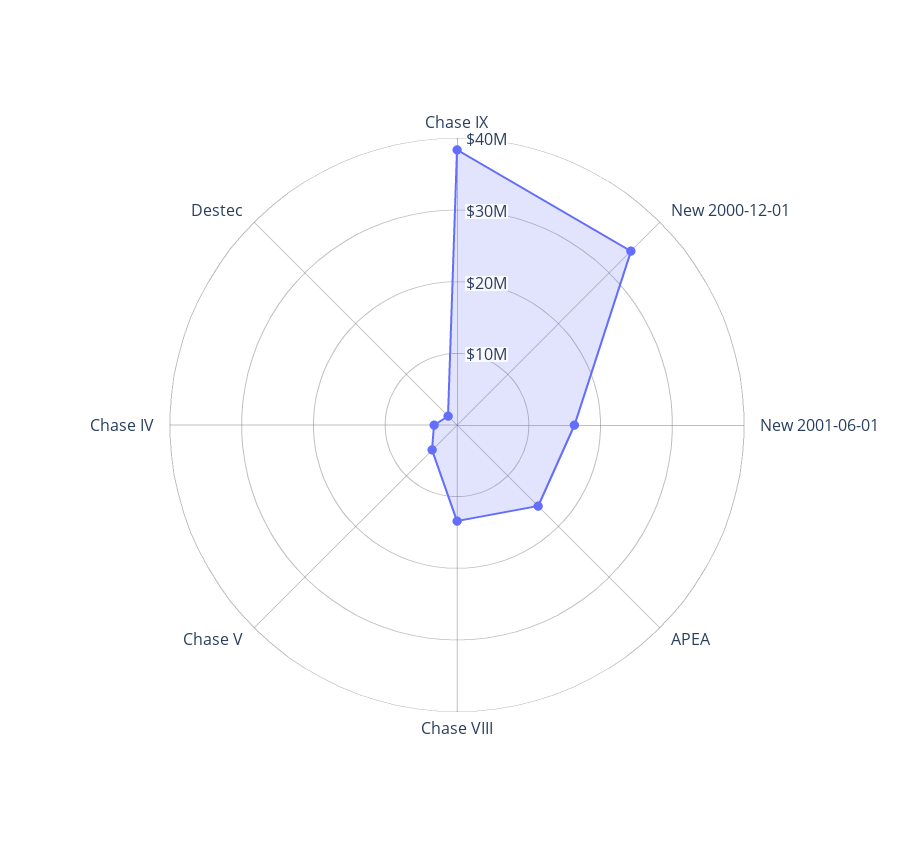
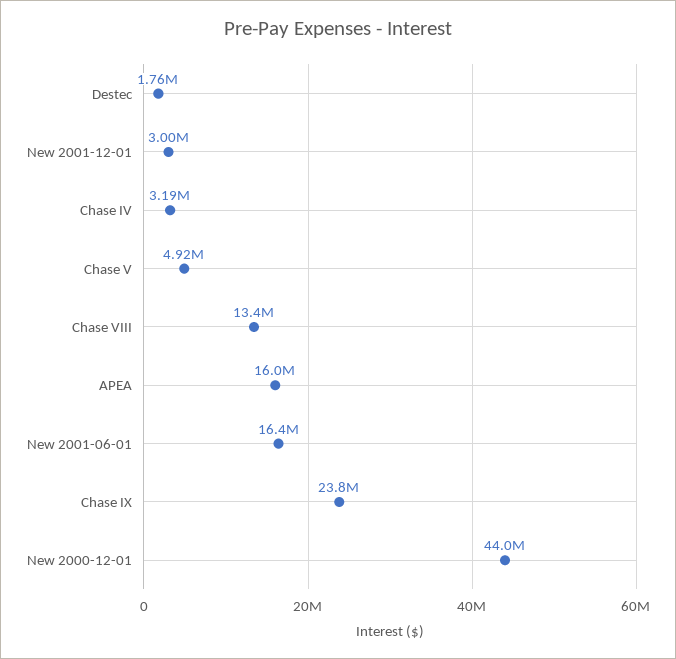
Chase IX: 38000000 -> 23800000
New 2000-12-01: 34000000 -> 44000000
New 2001-12-01: none -> 3000000

